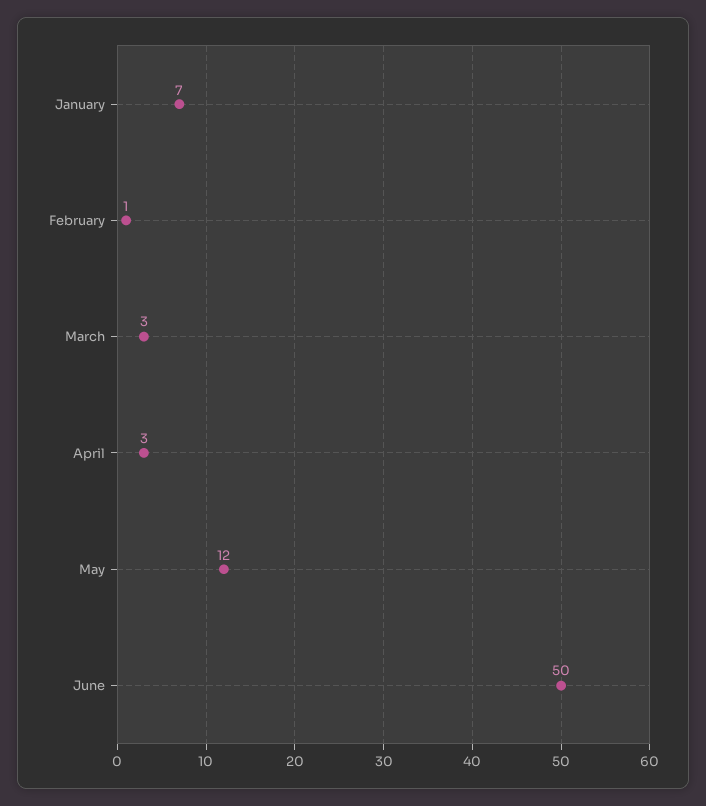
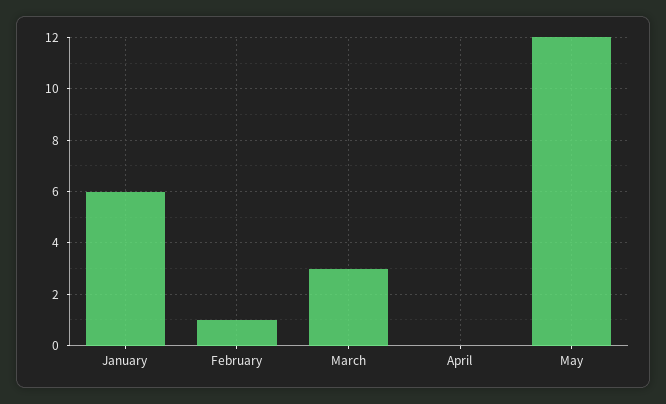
January: 7 -> 6
April: 3 -> 0
June: 50 -> none

